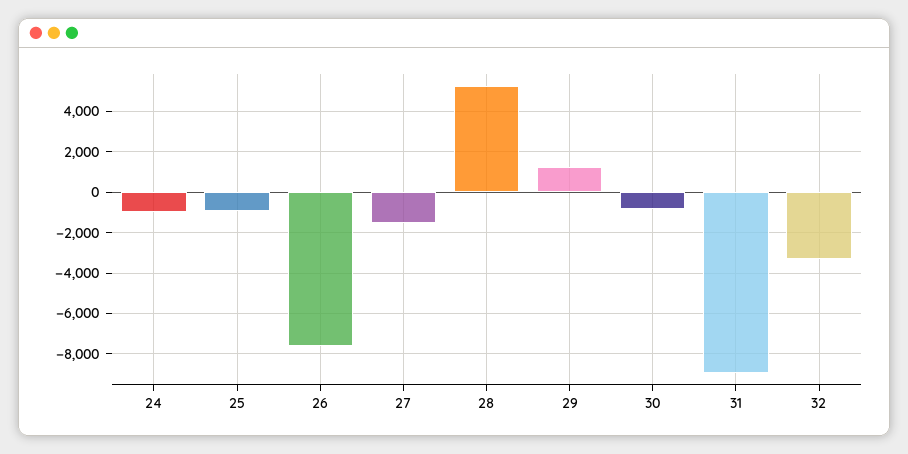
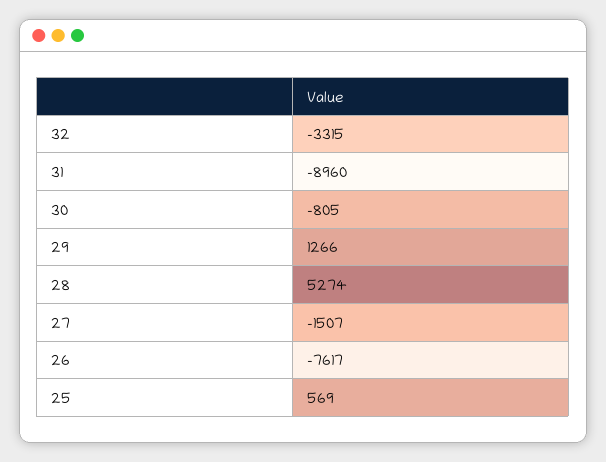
24: -1000 -> none
25: -1000 -> 569

